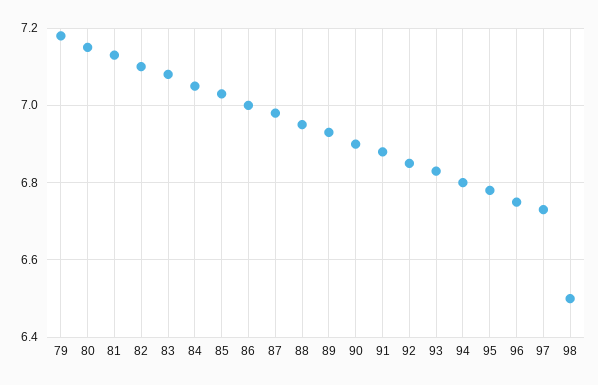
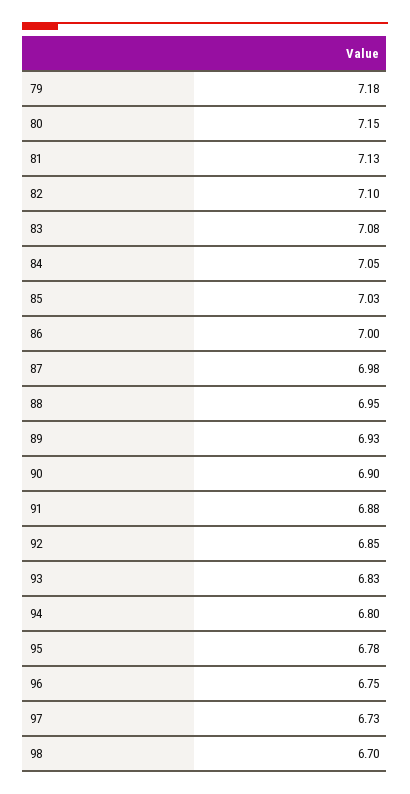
98: 6.5 -> 6.7

